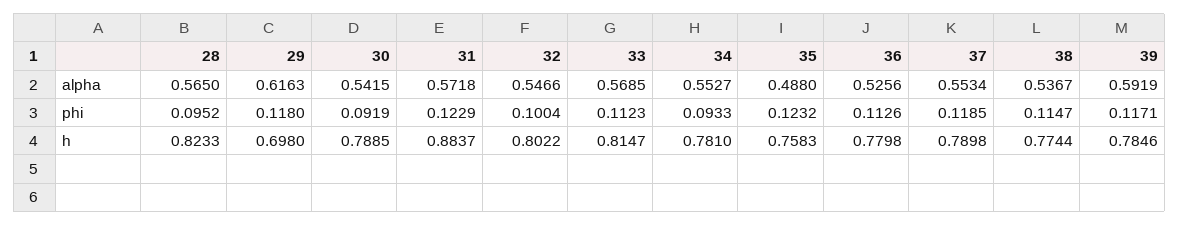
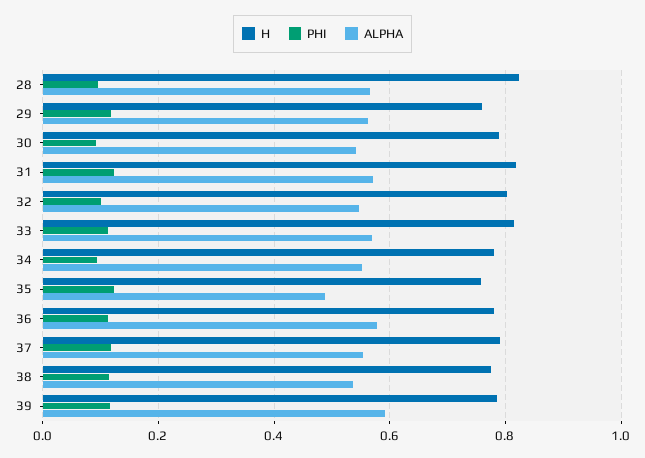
alpha, 29: 0.6163 -> 0.56
alpha, 36: 0.5256 -> 0.58
h, 29: 0.698 -> 0.76
h, 31: 0.8837 -> 0.82

